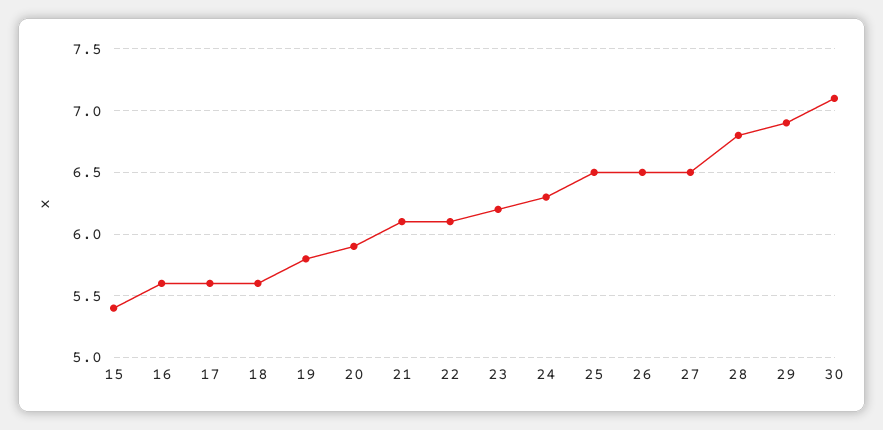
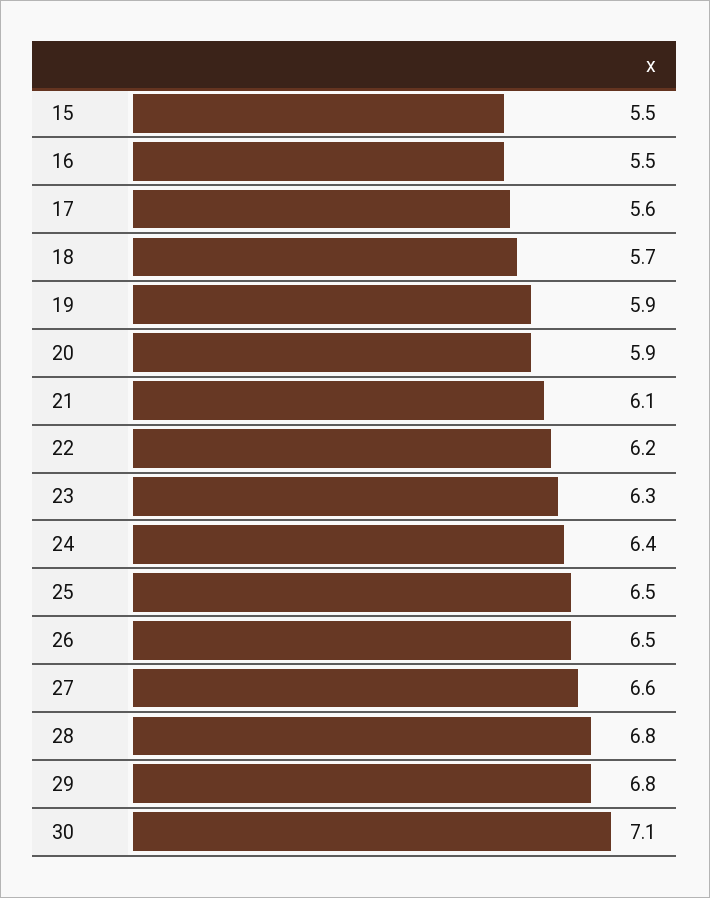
15: 5.4 -> 5.5
16: 5.6 -> 5.5
18: 5.6 -> 5.7
19: 5.8 -> 5.9
22: 6.1 -> 6.2
23: 6.2 -> 6.3
24: 6.3 -> 6.4
27: 6.5 -> 6.6
29: 6.9 -> 6.8

